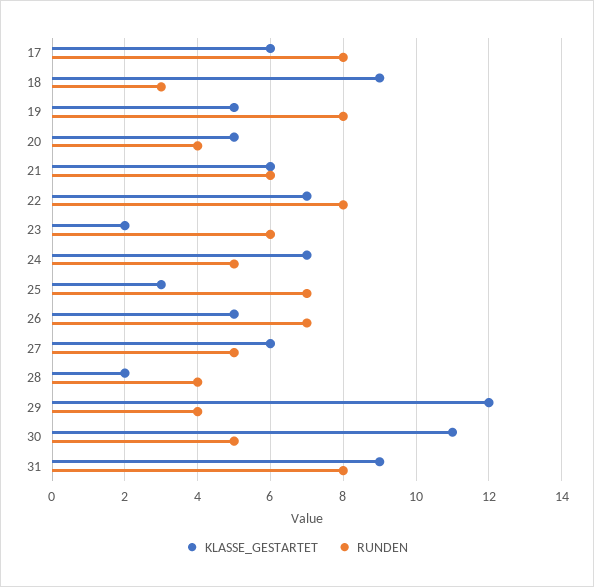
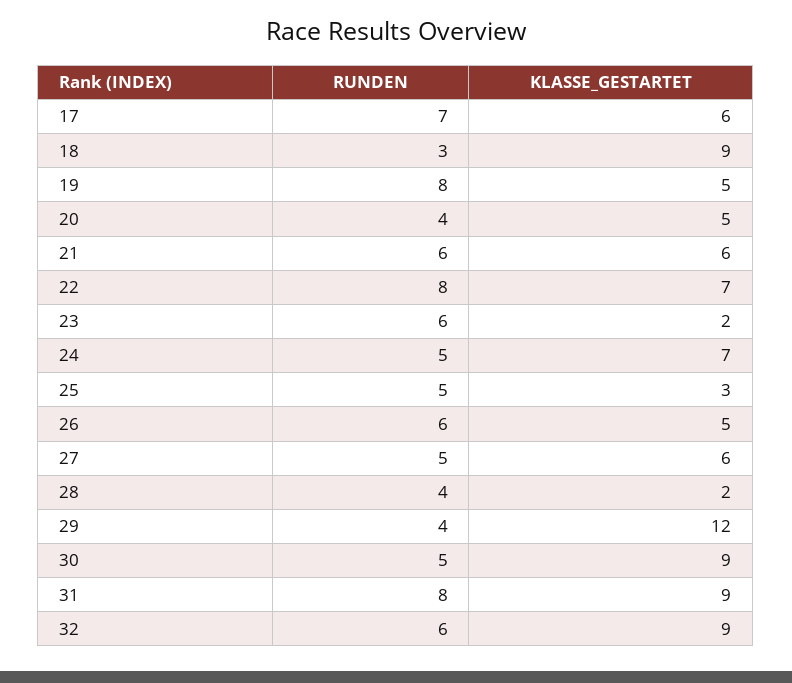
RUNDEN, 17: 8 -> 7
RUNDEN, 25: 7 -> 5
RUNDEN, 26: 7 -> 6
KLASSE_GESTARTET, 30: 11 -> 9
RUNDEN, 32: none -> 6
KLASSE_GESTARTET, 32: none -> 9

